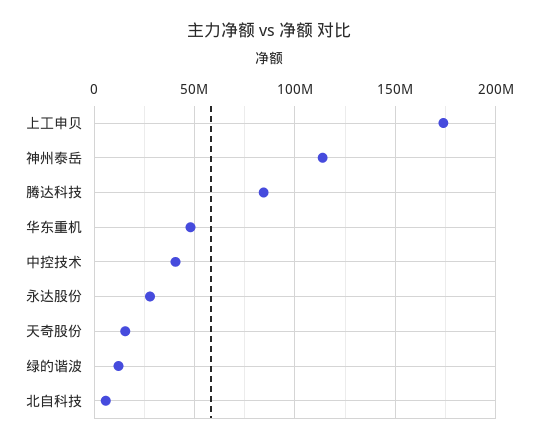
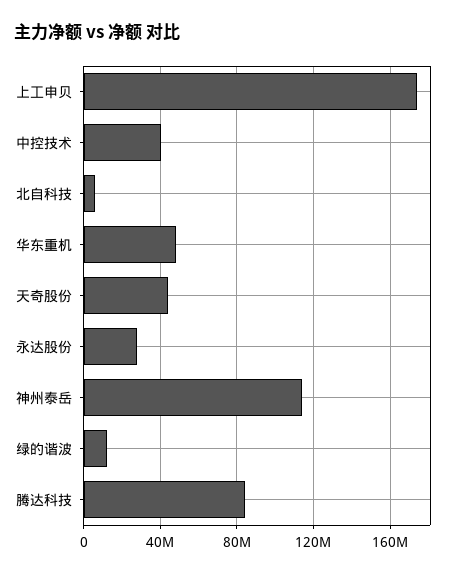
天奇股份: 15000000 -> 45000000

